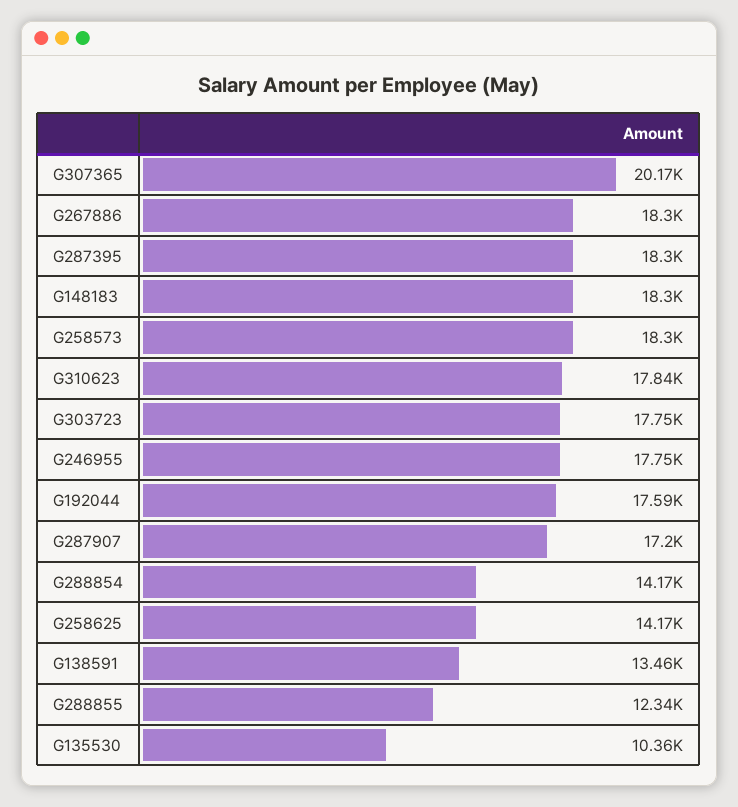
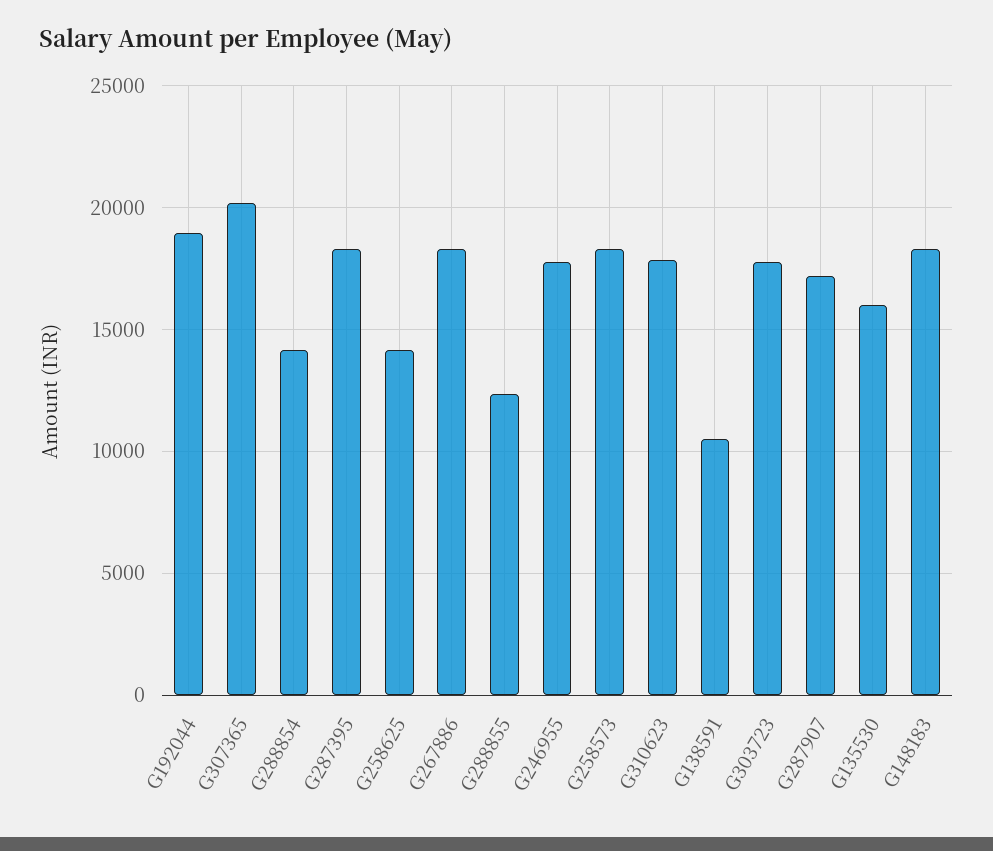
G192044: 17590 -> 19000
G138591: 13460 -> 10500
G135530: 10360 -> 16000

